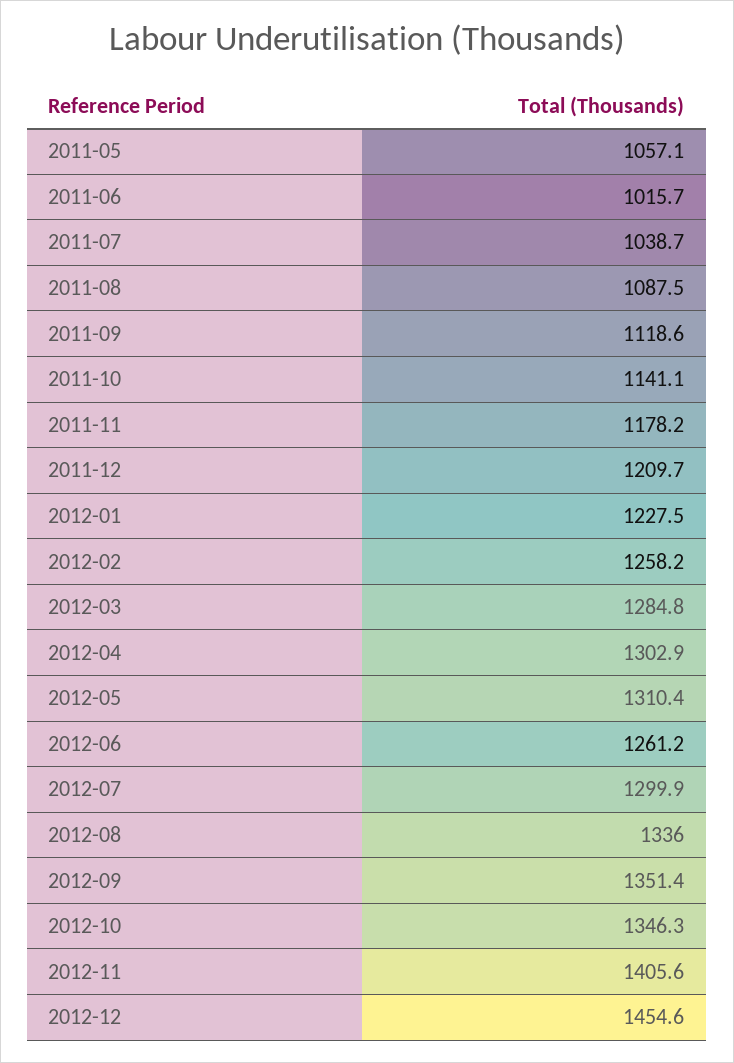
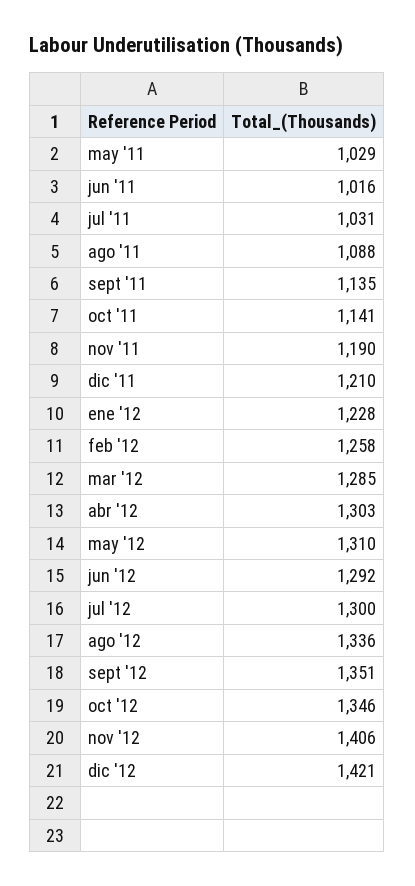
2011-05: 1057.1 -> 1029
2011-07: 1038.7 -> 1031
2011-09: 1118.6 -> 1135
2011-11: 1178.2 -> 1190
2012-06: 1261.2 -> 1292
2012-12: 1454.6 -> 1421

